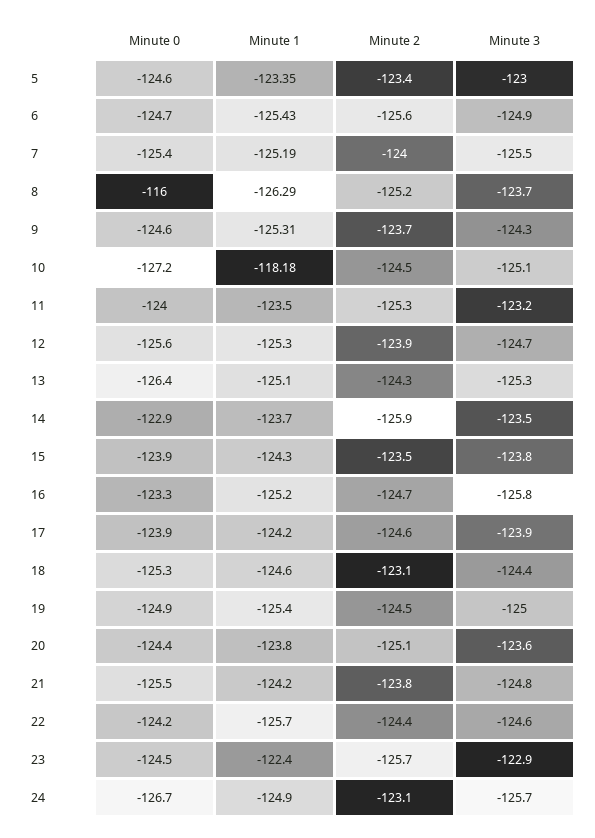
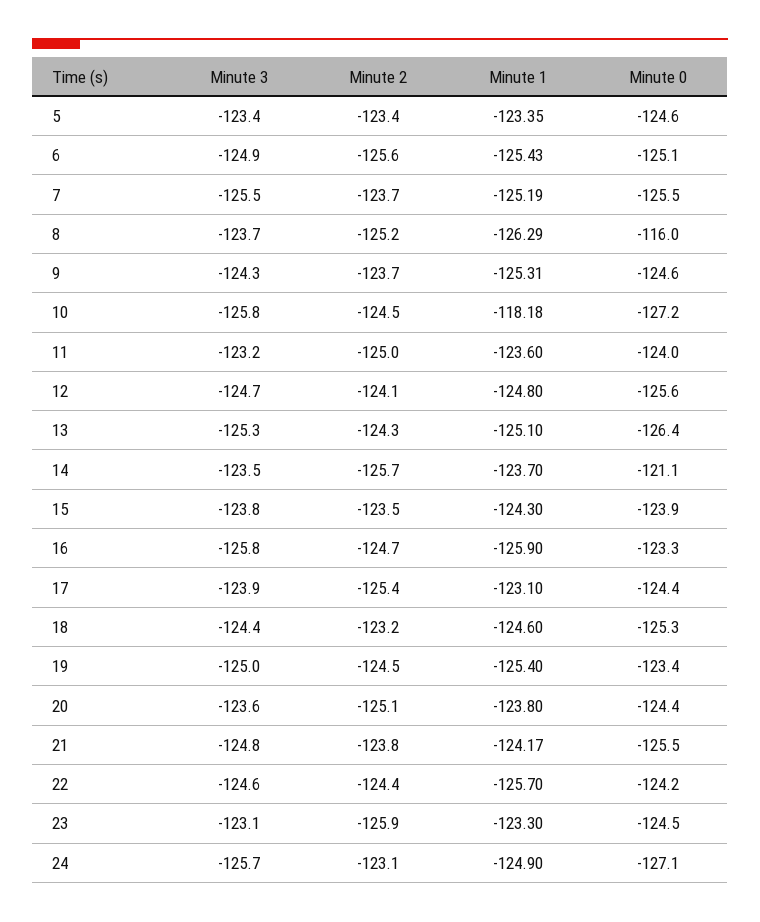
Minute 3, 5: -123 -> -123.4
Minute 0, 6: -124.7 -> -125.1
Minute 0, 7: -125.4 -> -125.5
Minute 2, 7: -124 -> -123.7
Minute 3, 10: -125.1 -> -125.8
Minute 1, 11: -123.5 -> -123.6
Minute 2, 11: -125.3 -> -125
Minute 1, 12: -125.3 -> -124.8
Minute 2, 12: -123.9 -> -124.1
Minute 0, 14: -122.9 -> -121.1
Minute 2, 14: -125.9 -> -125.7
Minute 1, 16: -125.2 -> -125.9
Minute 0, 17: -123.9 -> -124.4
Minute 1, 17: -124.2 -> -123.1
Minute 2, 17: -124.6 -> -125.4
Minute 2, 18: -123.1 -> -123.2
Minute 0, 19: -124.9 -> -123.4
Minute 1, 21: -124.2 -> -124.17
Minute 1, 23: -122.4 -> -123.3
Minute 2, 23: -125.7 -> -125.9
Minute 3, 23: -122.9 -> -123.1
Minute 0, 24: -126.7 -> -127.1

